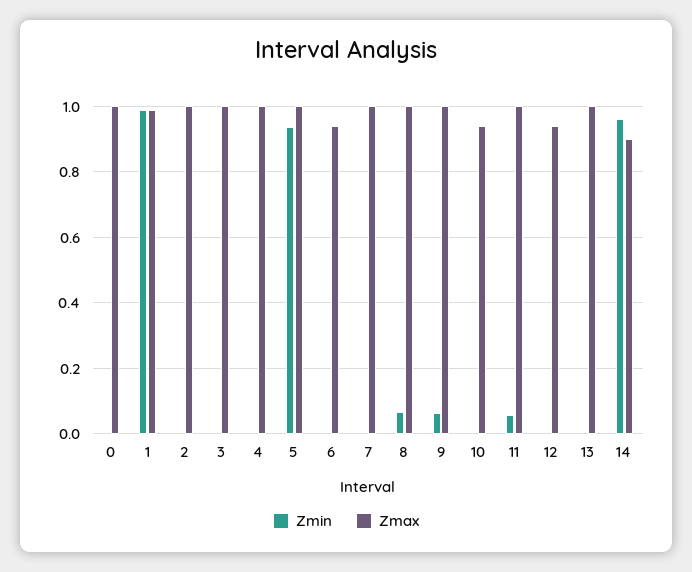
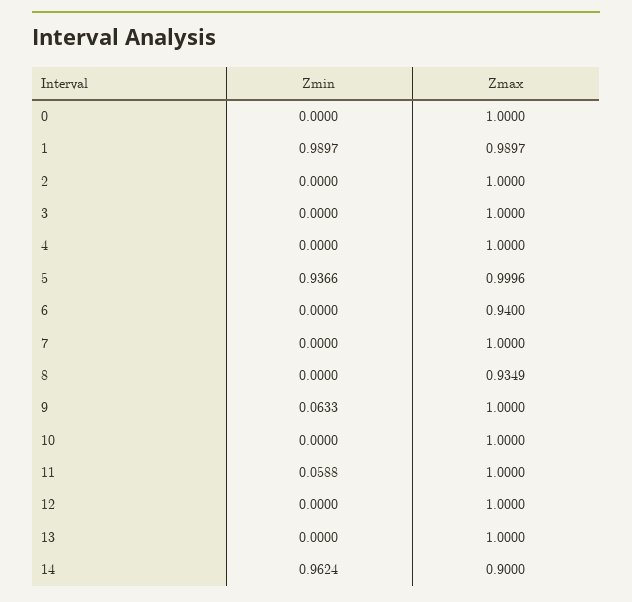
Zmin, 8: 0.06 -> 0
Zmax, 8: 1 -> 0.9349
Zmax, 10: 0.94 -> 1
Zmax, 12: 0.94 -> 1

